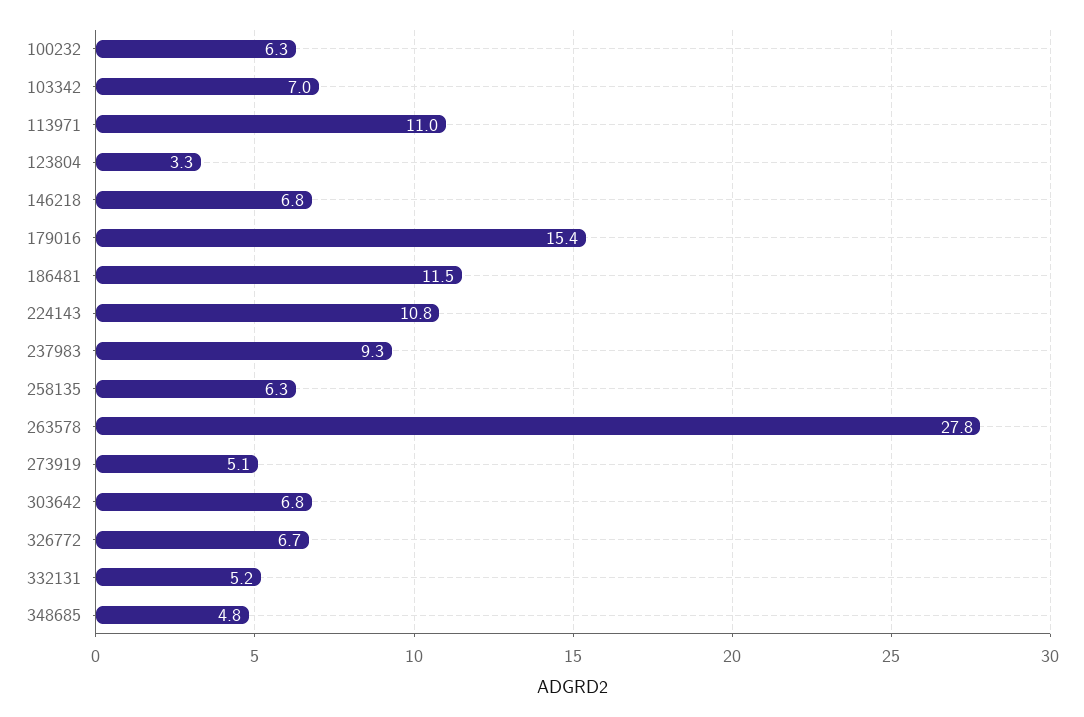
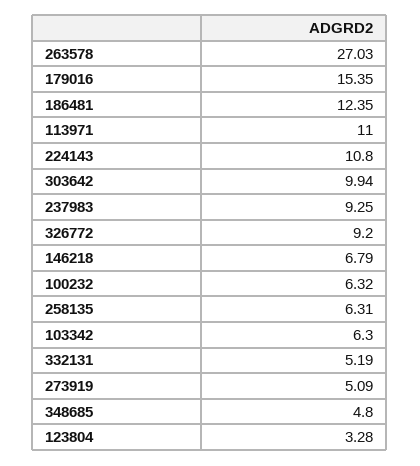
103342: 7 -> 6.3
186481: 11.5 -> 12.35
263578: 27.8 -> 27.03
303642: 6.8 -> 9.94
326772: 6.7 -> 9.2

